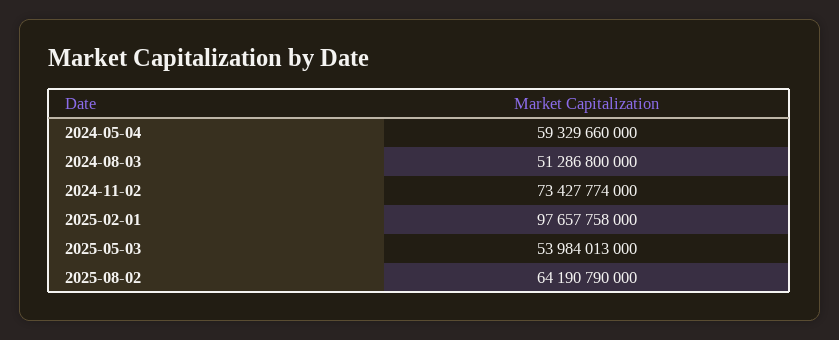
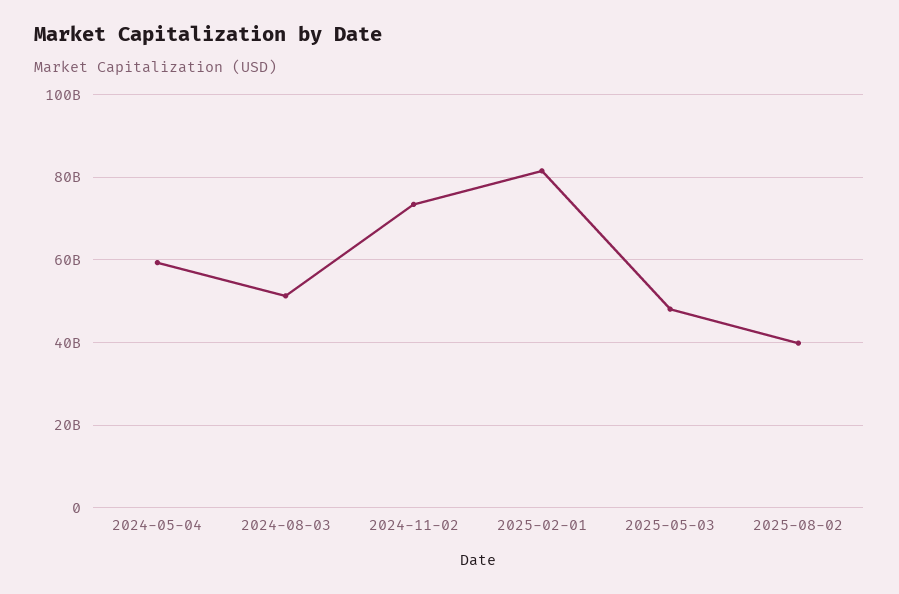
2025-02-01: 97657758000 -> 82000000000
2025-05-03: 53984013000 -> 48000000000
2025-08-02: 64190790000 -> 40000000000

